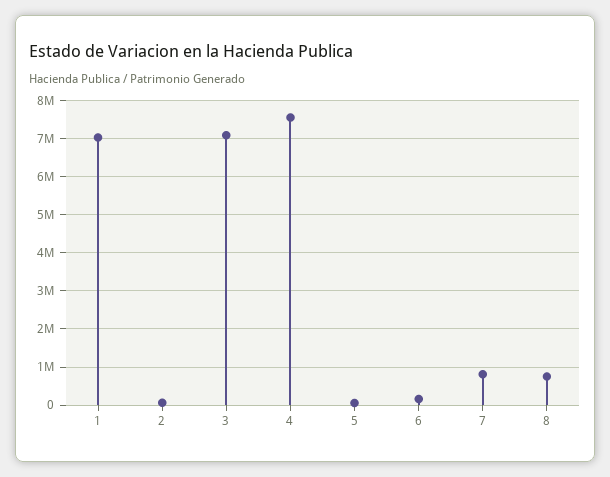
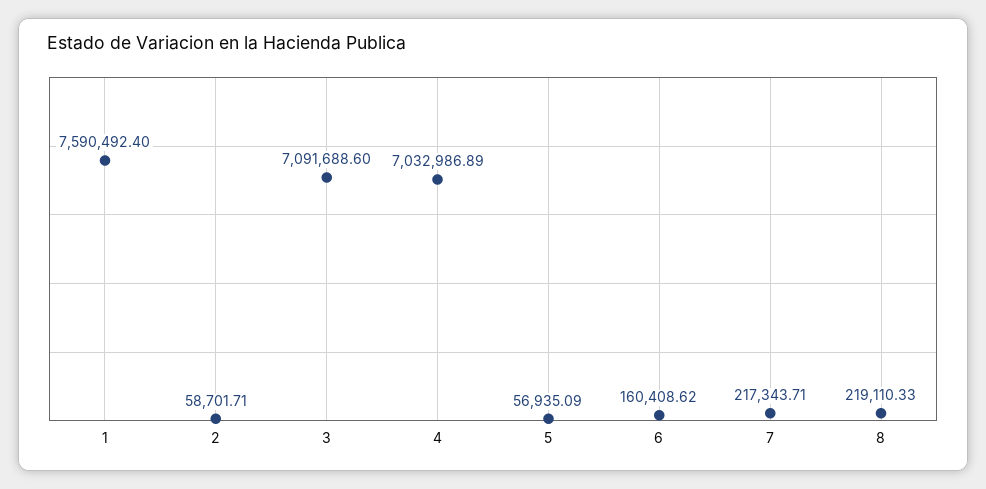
1: 7000000 -> 7590492.4
4: 7600000 -> 7032986.89
7: 800000 -> 217343.71
8: 800000 -> 219110.33

